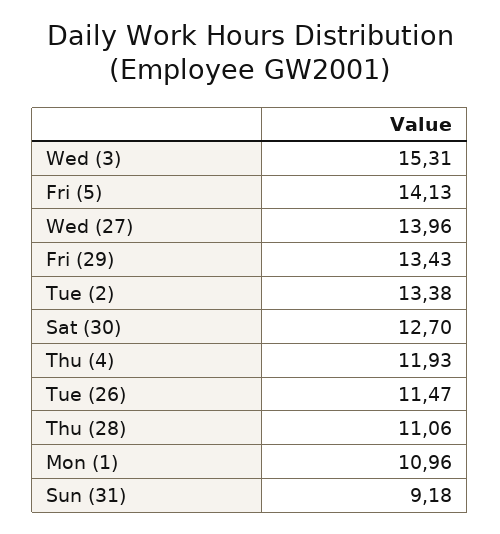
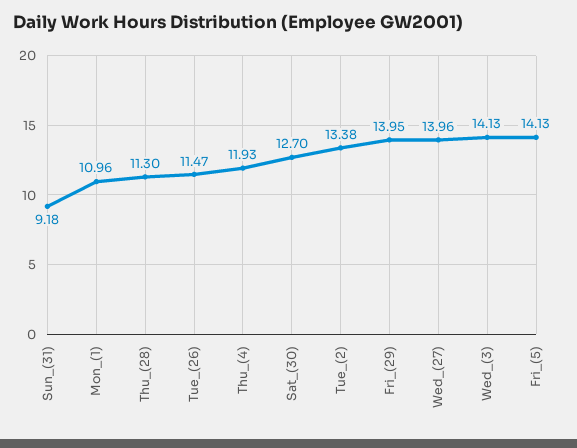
Wed (3): 15.31 -> 14.13
Fri (29): 13.43 -> 13.95
Thu (28): 11.06 -> 11.3

